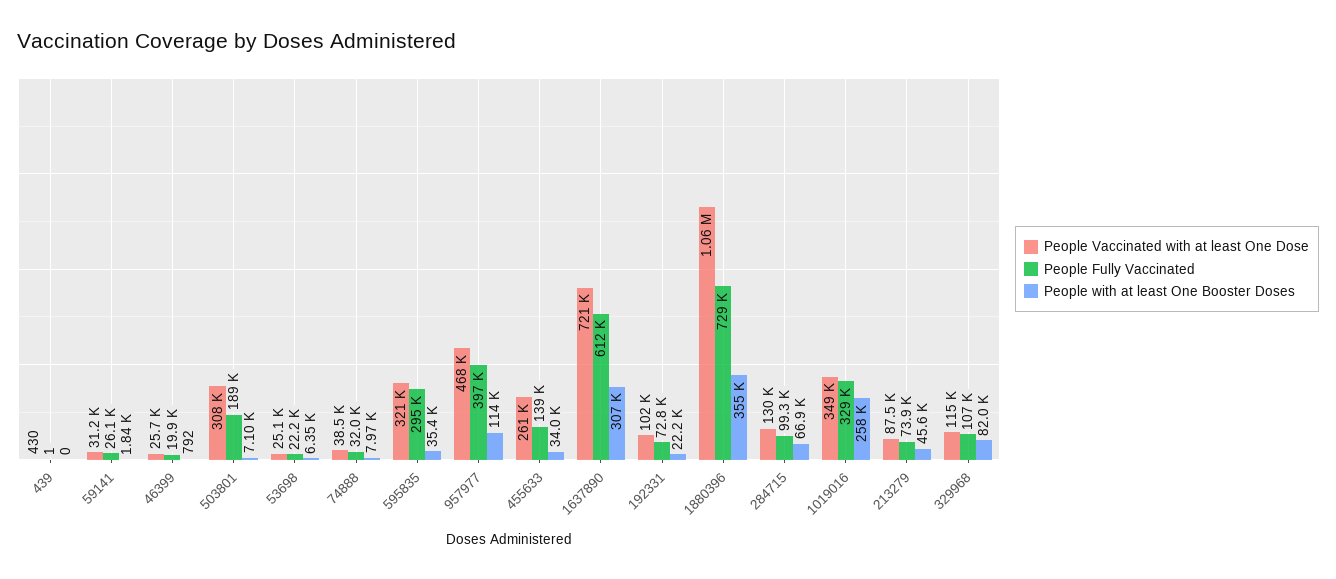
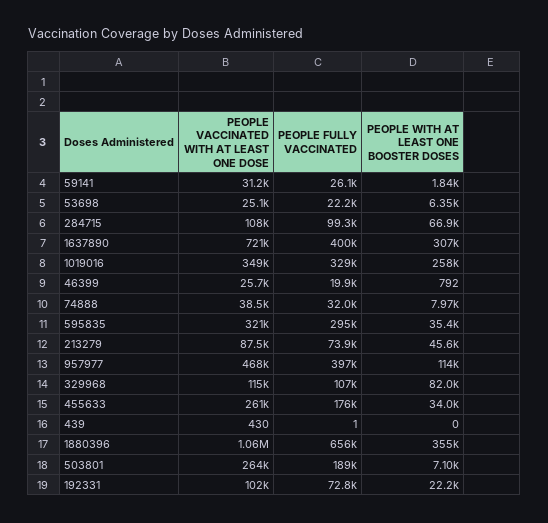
People Vaccinated with at least One Dose, 503801: 308000 -> 264000
People Fully Vaccinated, 455633: 139000 -> 176000
People Fully Vaccinated, 1637890: 612000 -> 400000
People Fully Vaccinated, 1880396: 729000 -> 656000
People Vaccinated with at least One Dose, 284715: 130000 -> 108000

